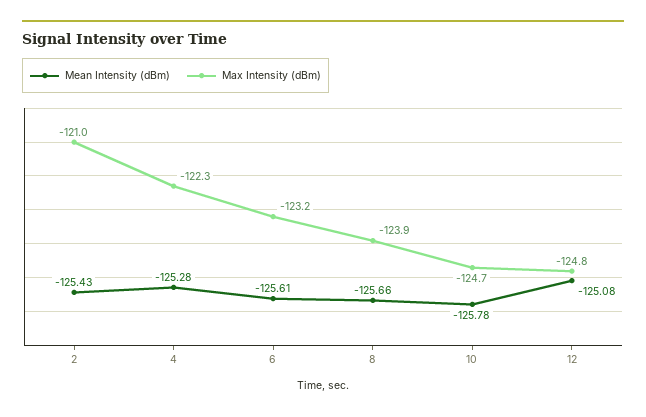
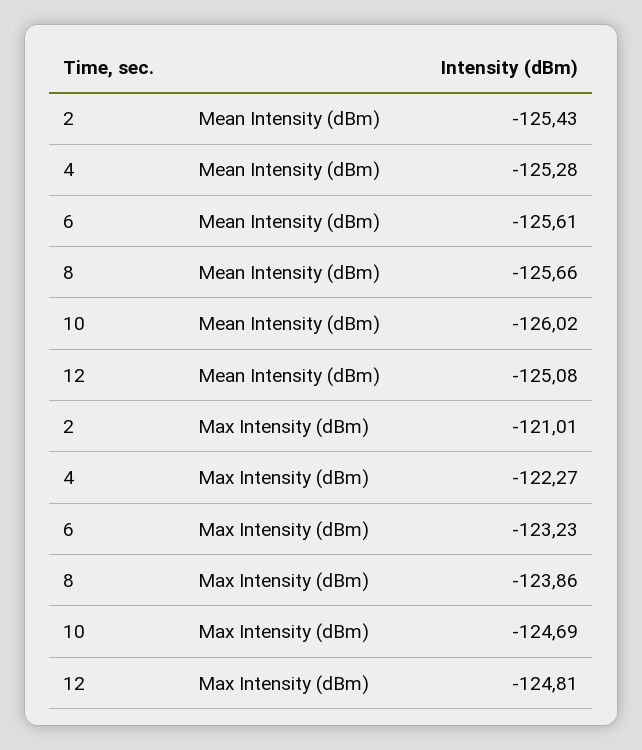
Mean Intensity (dBm), 10: -125.78 -> -126.02

